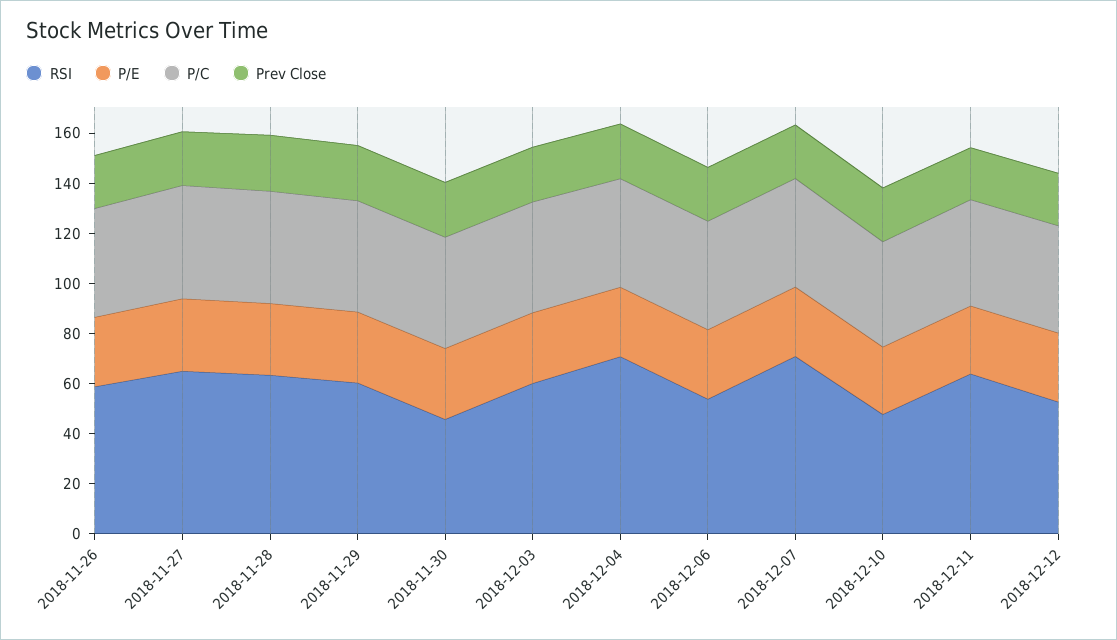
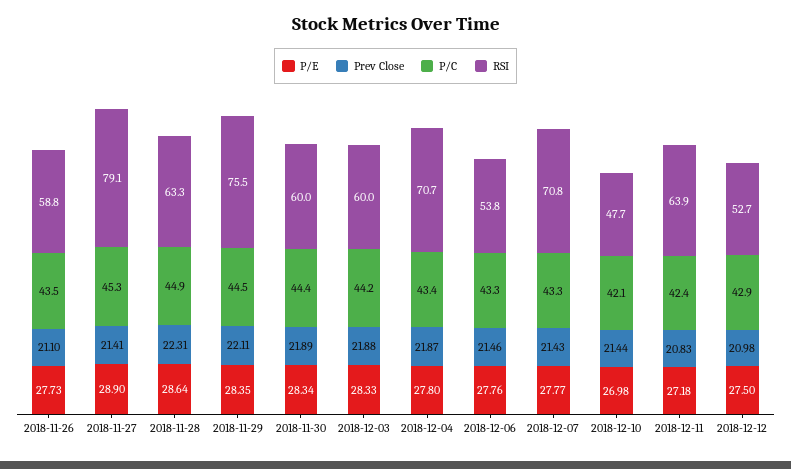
RSI, 2018-11-27: 65 -> 79.1
RSI, 2018-11-29: 60 -> 75.5
RSI, 2018-11-30: 45 -> 60

